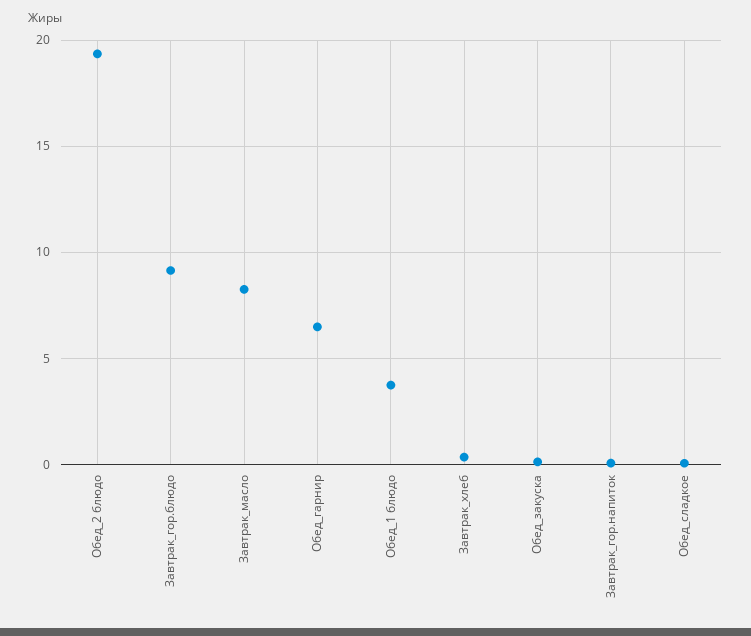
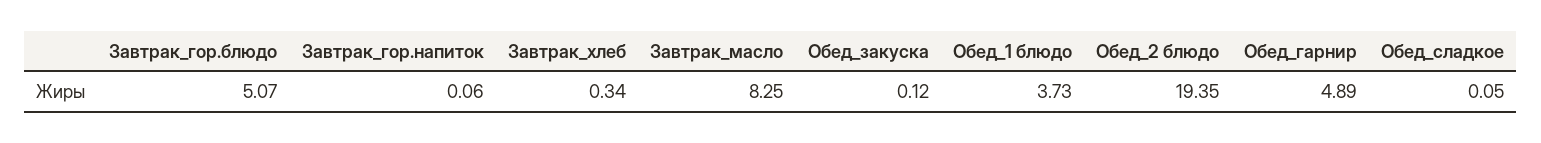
Завтрак_гор.блюдо: 9 -> 5.07
Обед_гарнир: 6.5 -> 4.89

